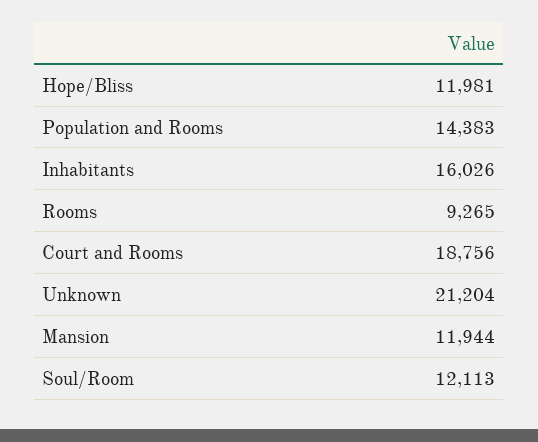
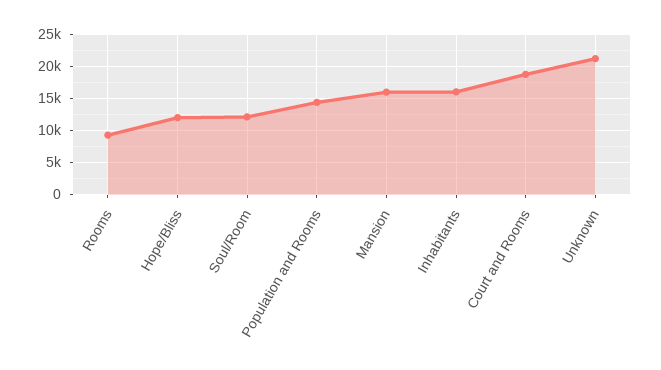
Mansion: 11944 -> 16000

